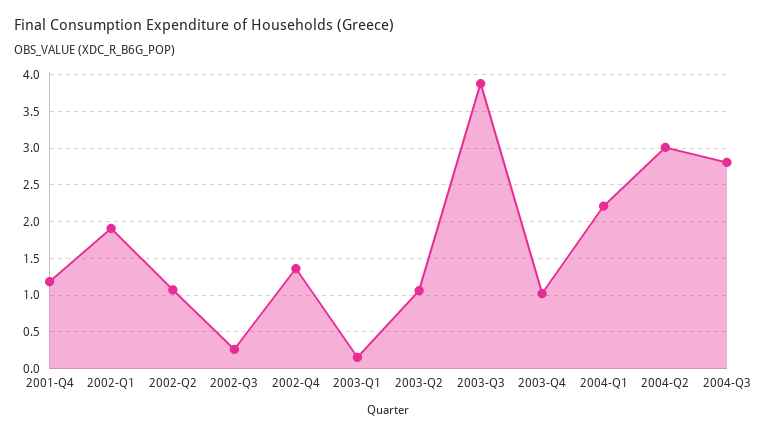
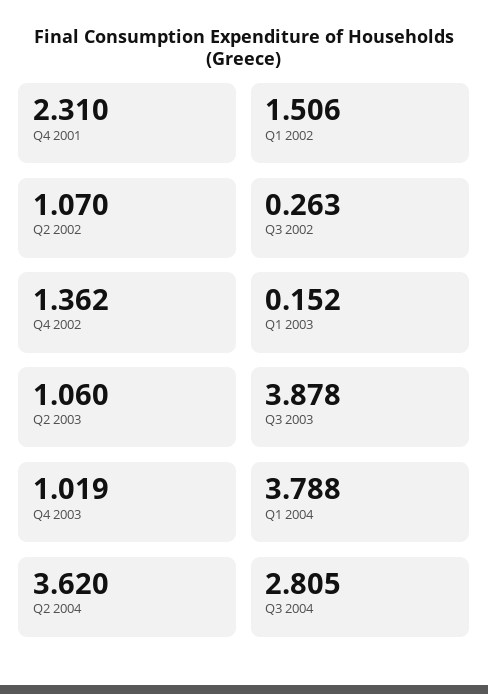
2001-Q4: 1.2 -> 2.31
2002-Q1: 1.9 -> 1.506
2004-Q1: 2.2 -> 3.788
2004-Q2: 3 -> 3.62

